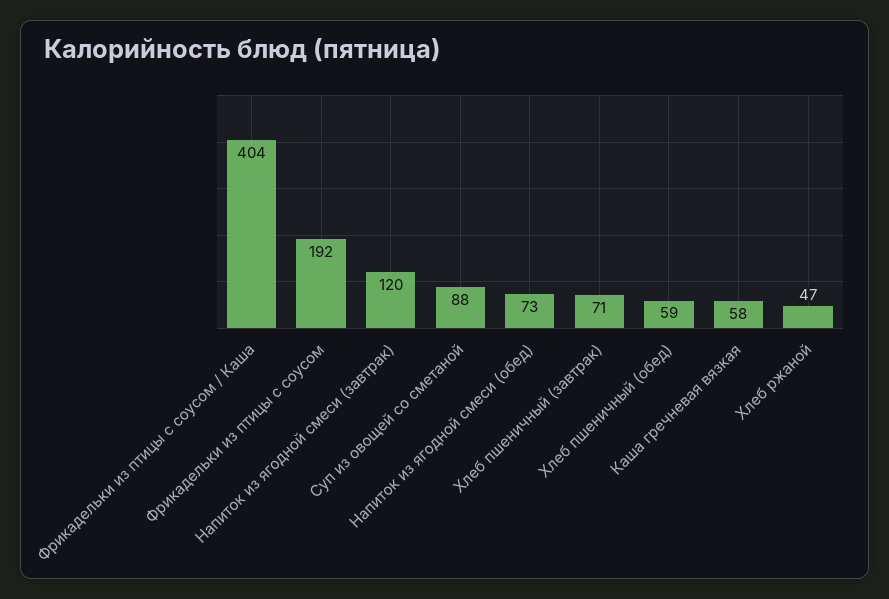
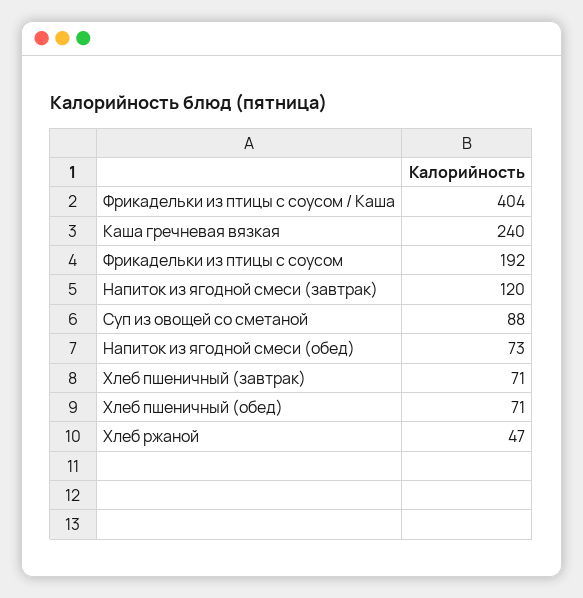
Хлеб пшеничный (обед): 59 -> 71
Каша гречневая вязкая: 58 -> 240

